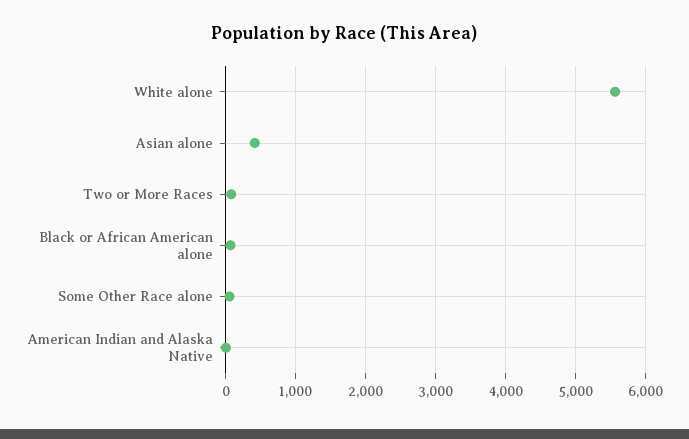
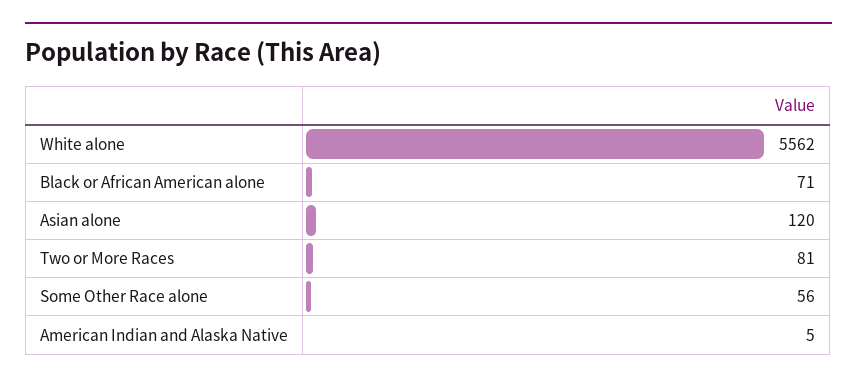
Asian alone: 400 -> 120

